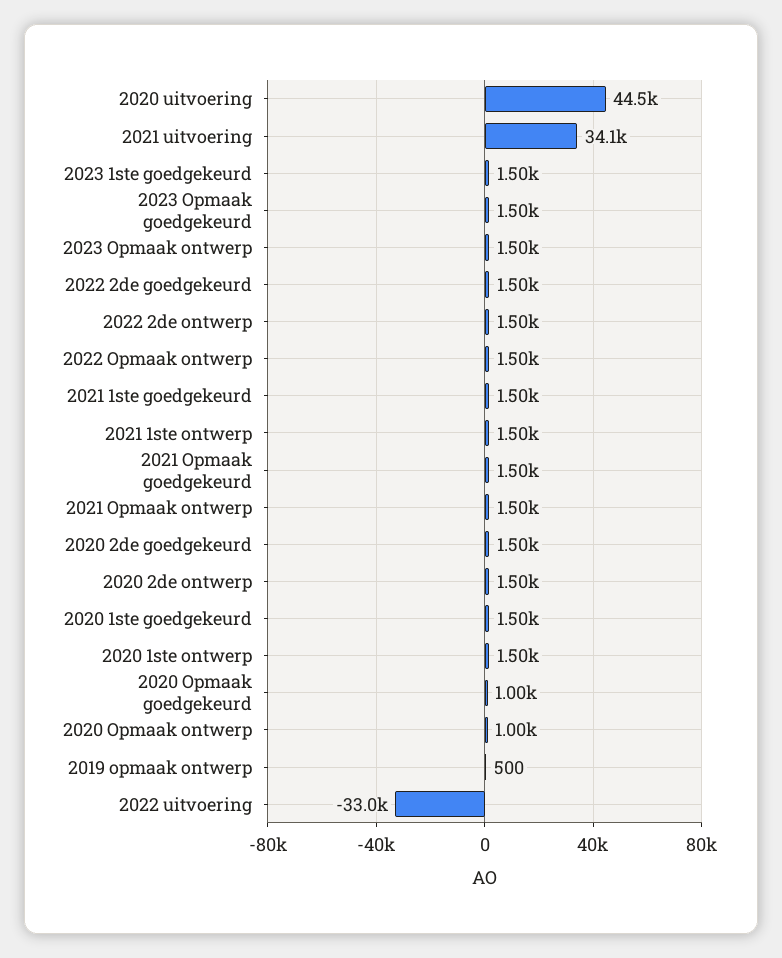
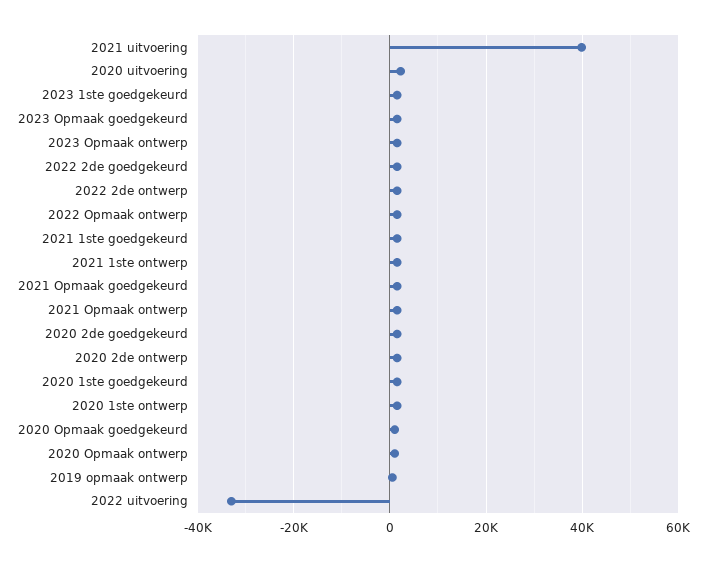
2020 uitvoering: 44500 -> 2000
2021 uitvoering: 34100 -> 40000

